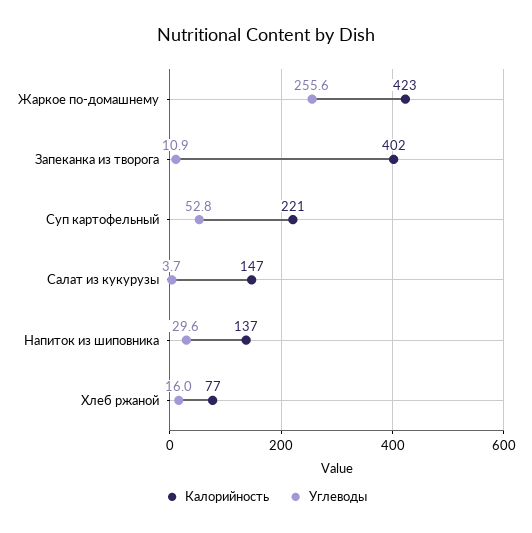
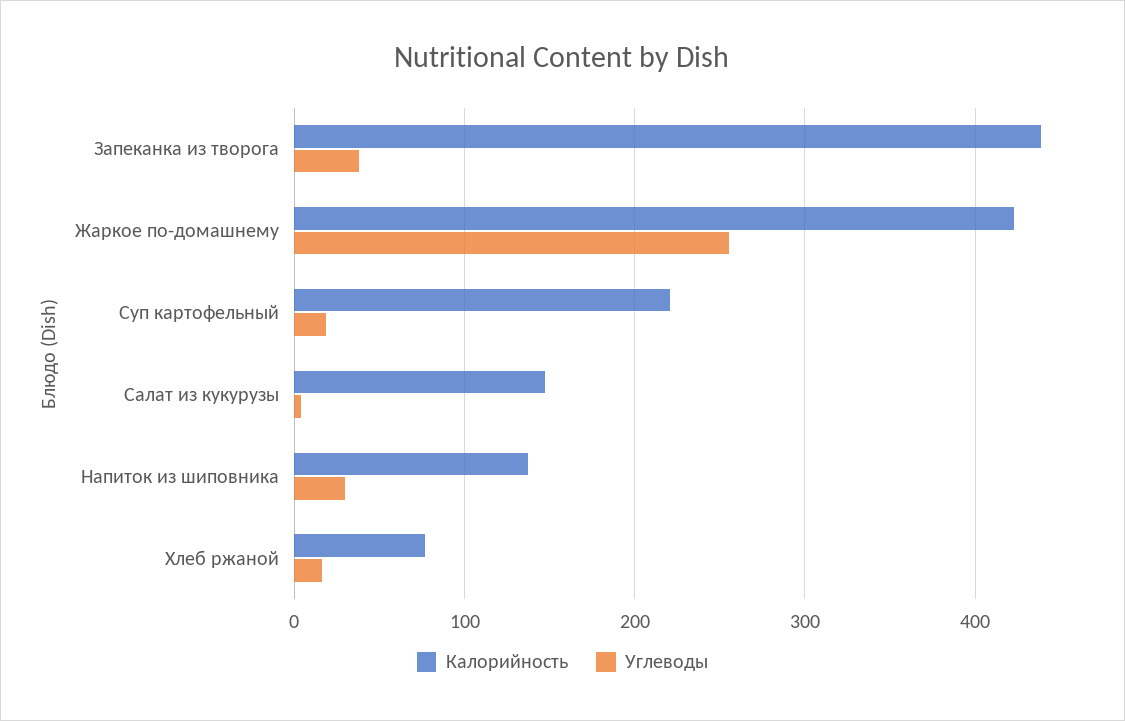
Калорийность, Запеканка из творога: 402 -> 440
Углеводы, Запеканка из творога: 10.9 -> 40
Углеводы, Суп картофельный: 52.8 -> 20

